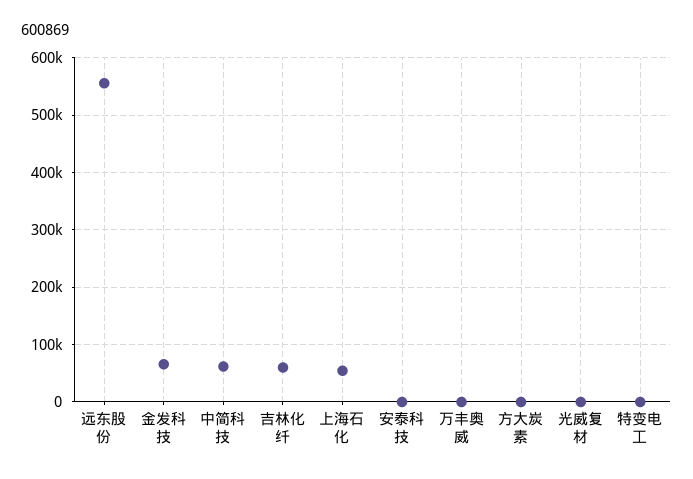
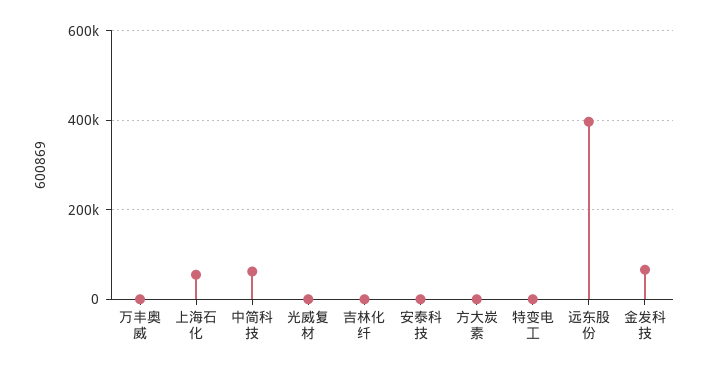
远东股份: 560000 -> 400000
吉林化纤: 60000 -> 0

